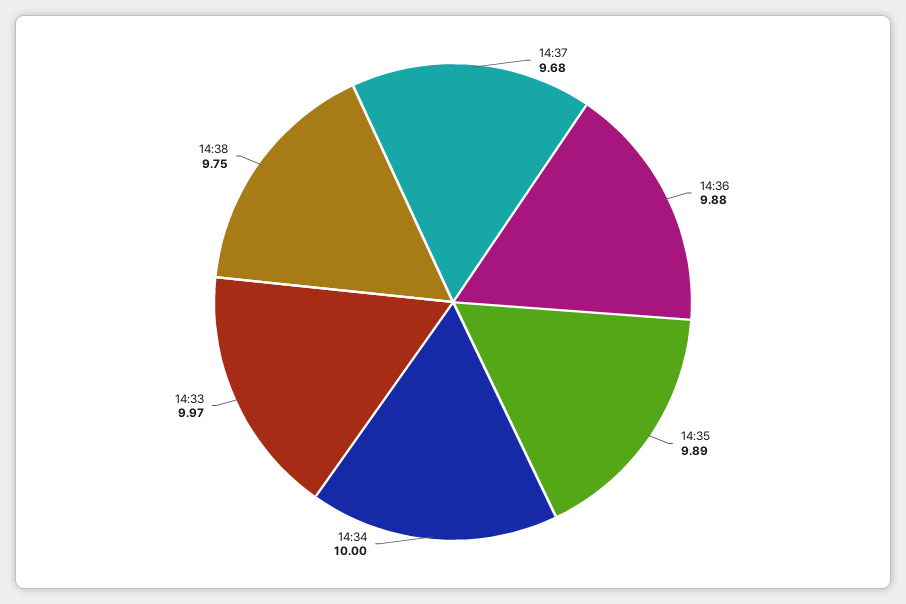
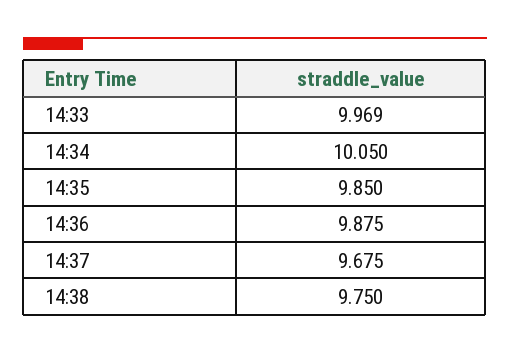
14:35: 9.89 -> 9.85
14:34: 10 -> 10.05

